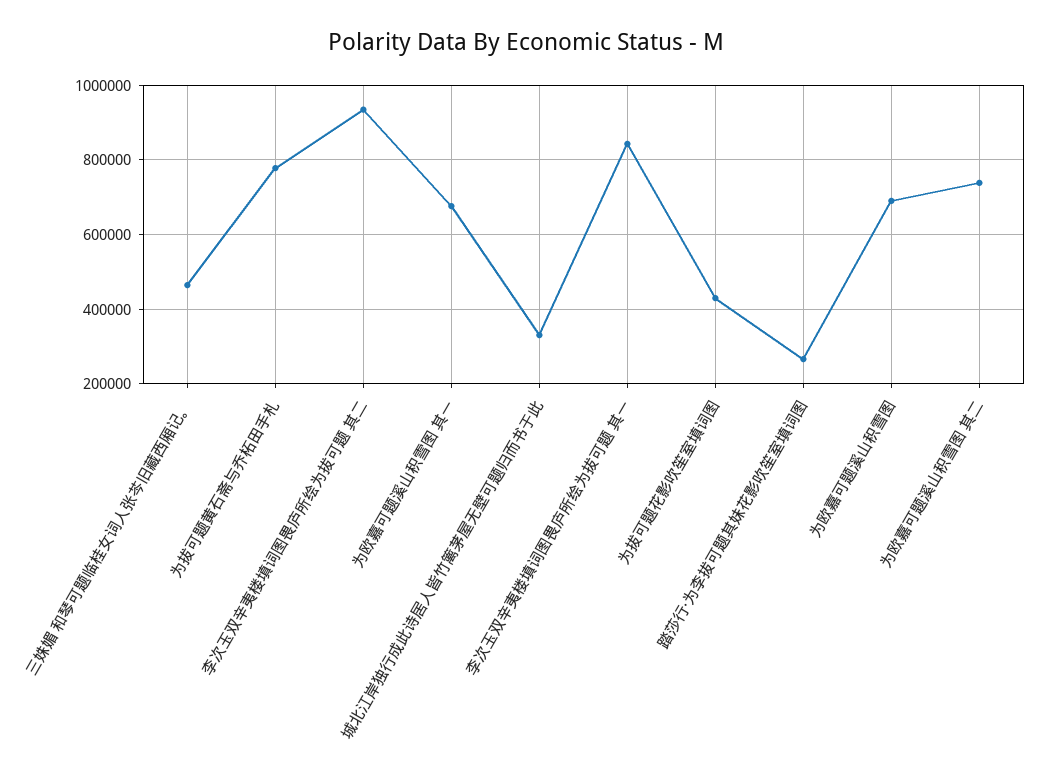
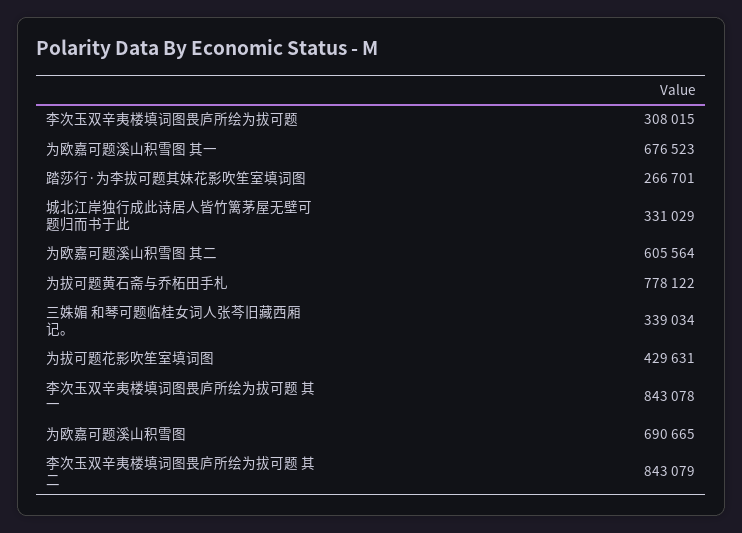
三姝媚 和琴可题临桂女词人张芩旧藏西厢记。: 460000 -> 339034
李次玉双辛夷楼填词图畏庐所绘为拔可题 其二: 940000 -> 843079
为欧嘉可题溪山积雪图 其二: 740000 -> 605564
李次玉双辛夷楼填词图畏庐所绘为拔可题: none -> 308015

